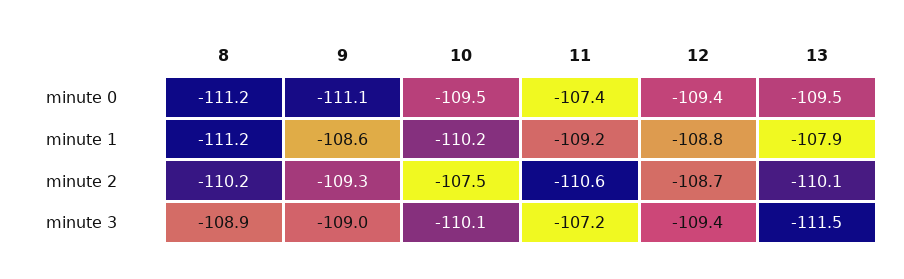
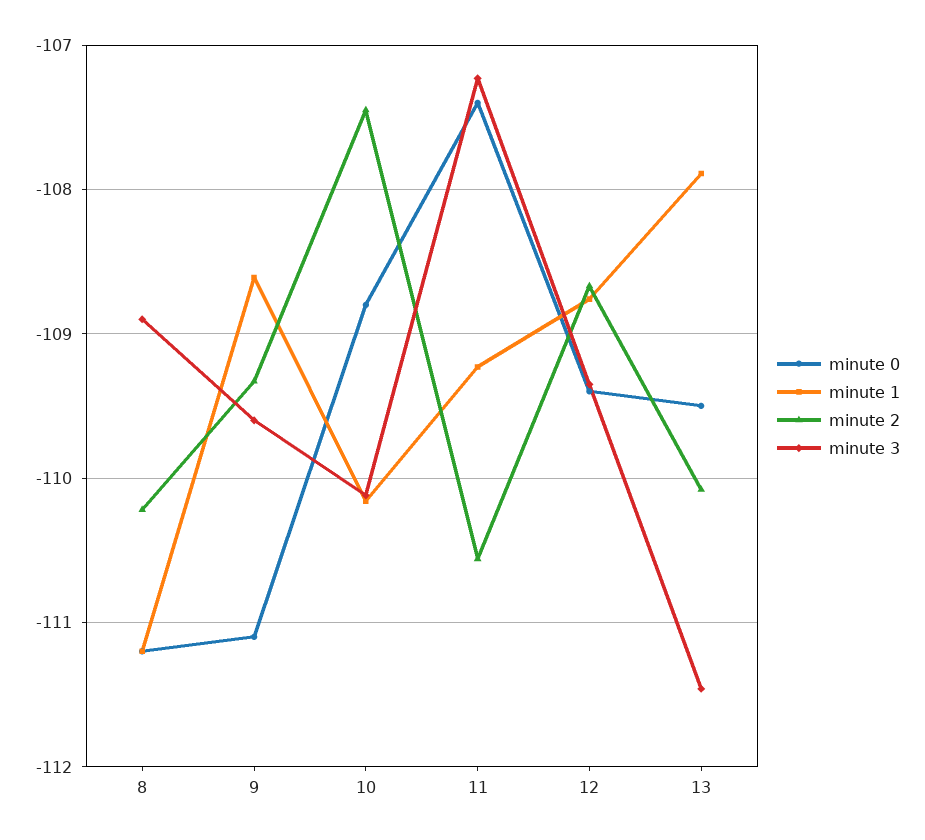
minute 0, 10: -109.5 -> -108.8
minute 3, 9: -109 -> -109.6

